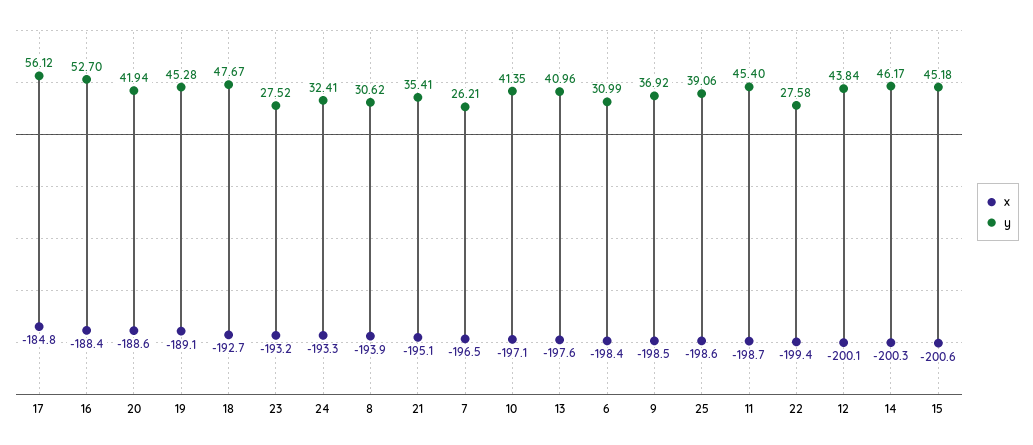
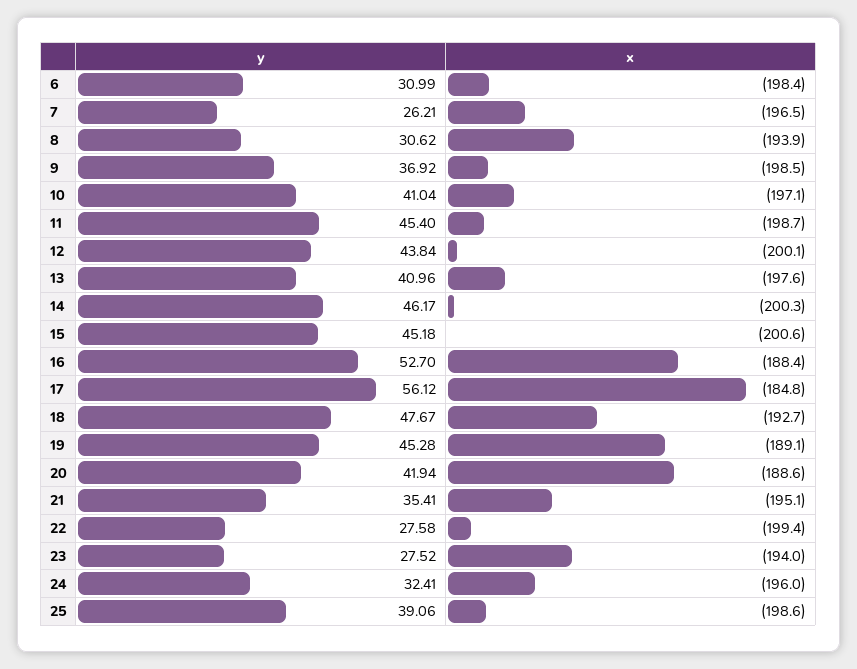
x, 23: -193.2 -> -194
x, 24: -193.3 -> -196
y, 10: 41.35 -> 41.04

